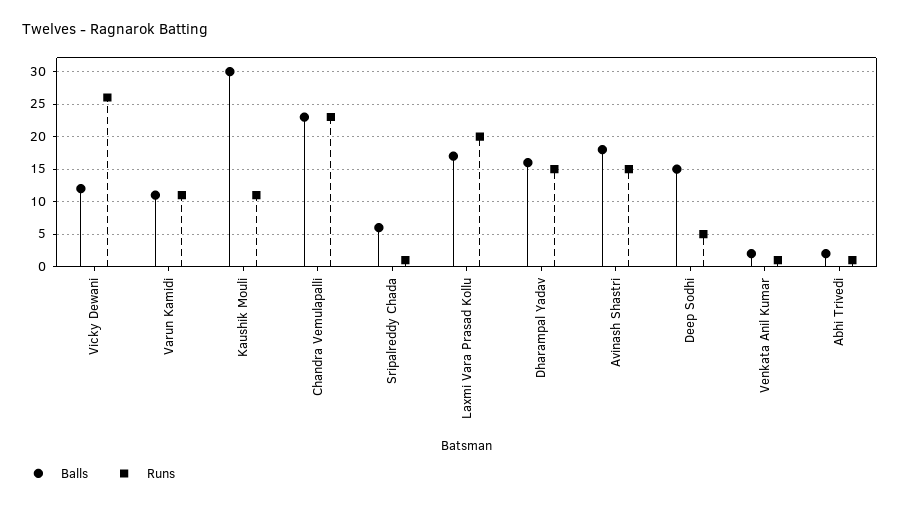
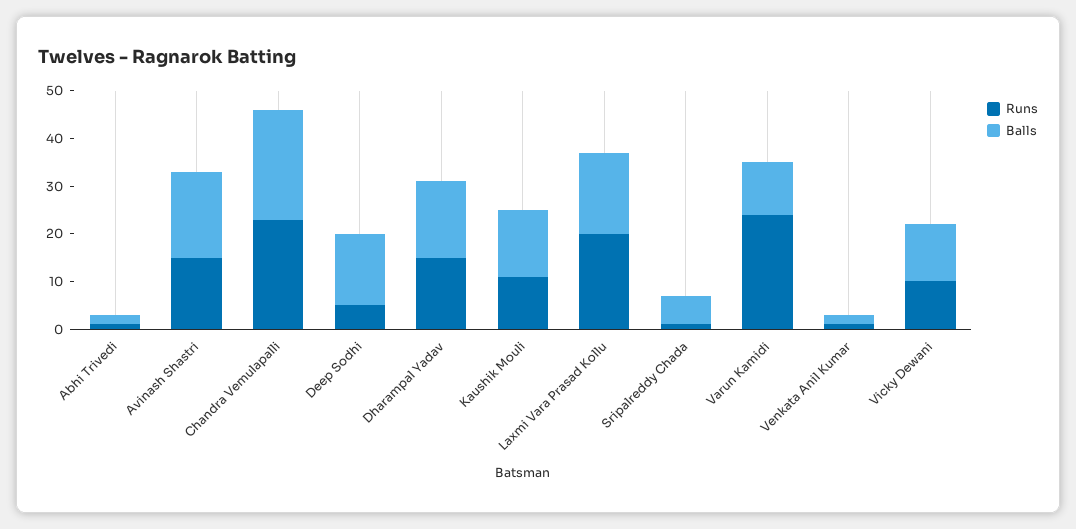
Runs, Vicky Dewani: 26 -> 10
Runs, Varun Kamidi: 11 -> 25
Balls, Kaushik Mouli: 30 -> 15

